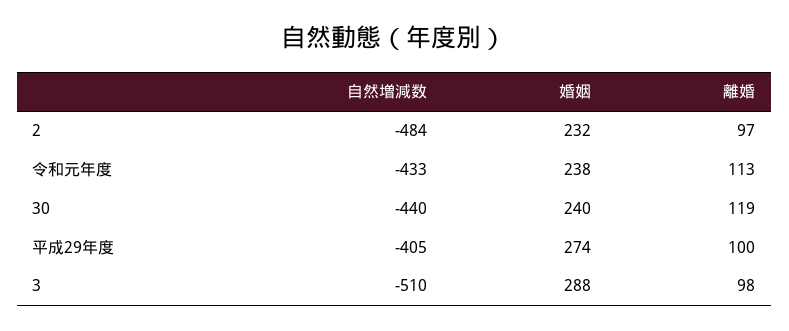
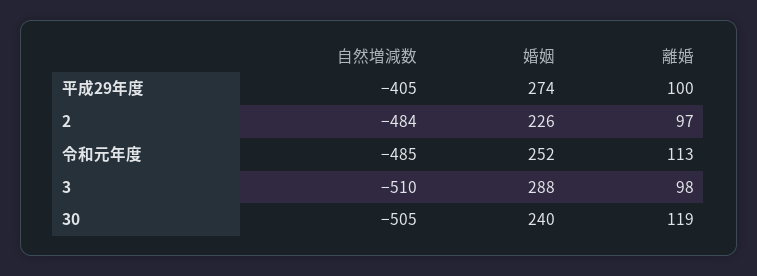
婚姻, 2: 232 -> 226
自然増減数, 令和元年度: -433 -> -485
婚姻, 令和元年度: 238 -> 252
自然増減数, 30: -440 -> -505

